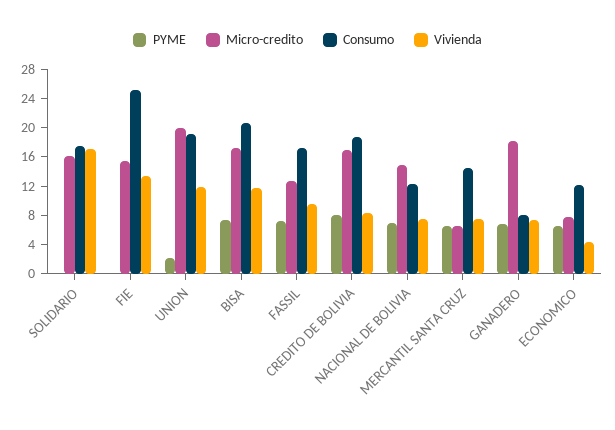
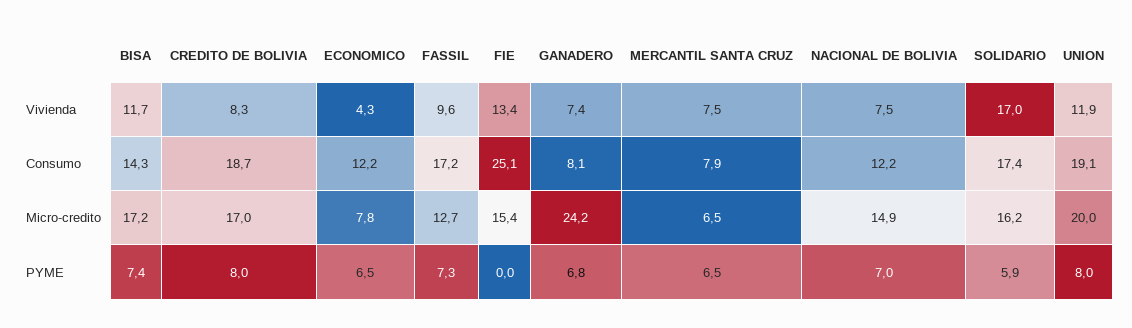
PYME, SOLIDARIO: 0 -> 5.9
PYME, UNION: 2 -> 8
Consumo, BISA: 20 -> 14.3
Consumo, MERCANTIL SANTA CRUZ: 14 -> 7.9
Micro-credito, GANADERO: 18 -> 24.2

